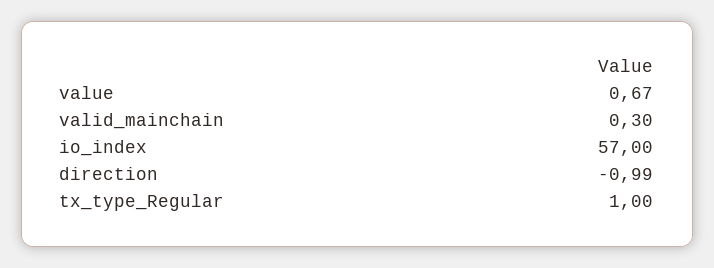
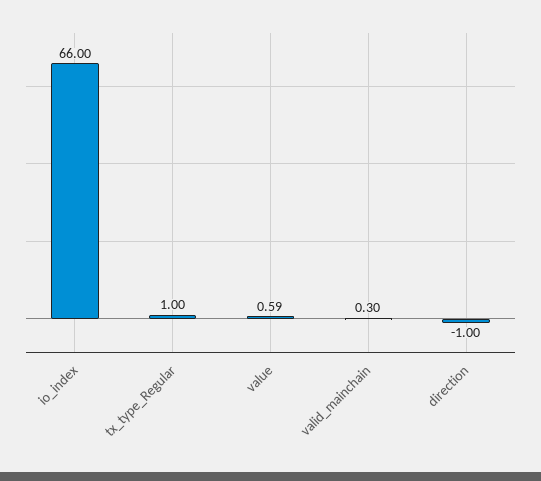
value: 0.67 -> 0.59
io_index: 57 -> 66
direction: -0.99 -> -1

